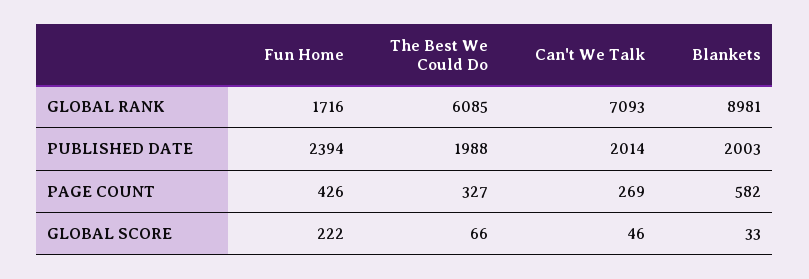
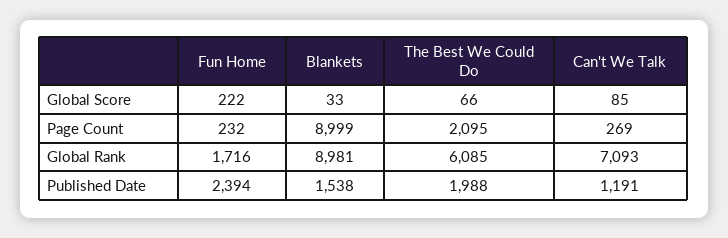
Can't We Talk, PUBLISHED DATE: 2014 -> 1191
Blankets, PUBLISHED DATE: 2003 -> 1538
Fun Home, PAGE COUNT: 426 -> 232
The Best We Could Do, PAGE COUNT: 327 -> 2095
Blankets, PAGE COUNT: 582 -> 8999
Can't We Talk, GLOBAL SCORE: 46 -> 85

